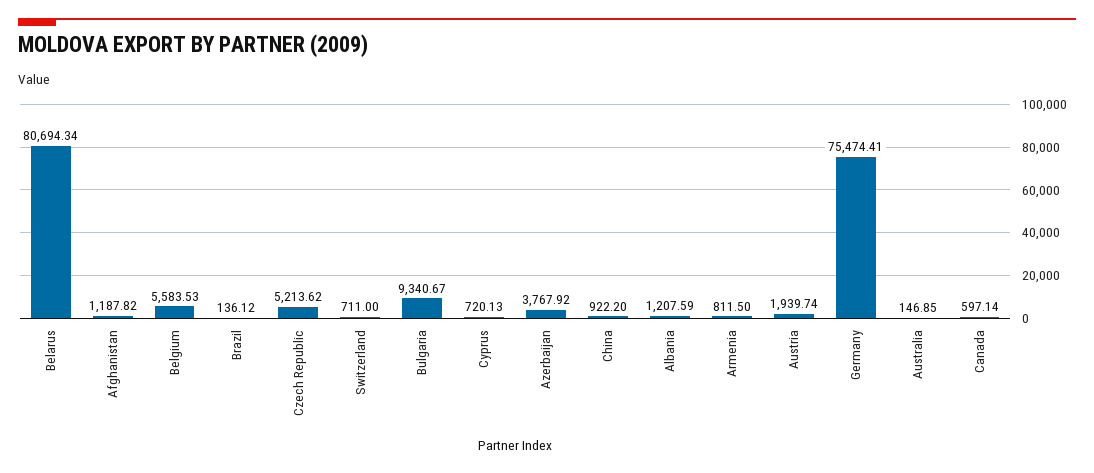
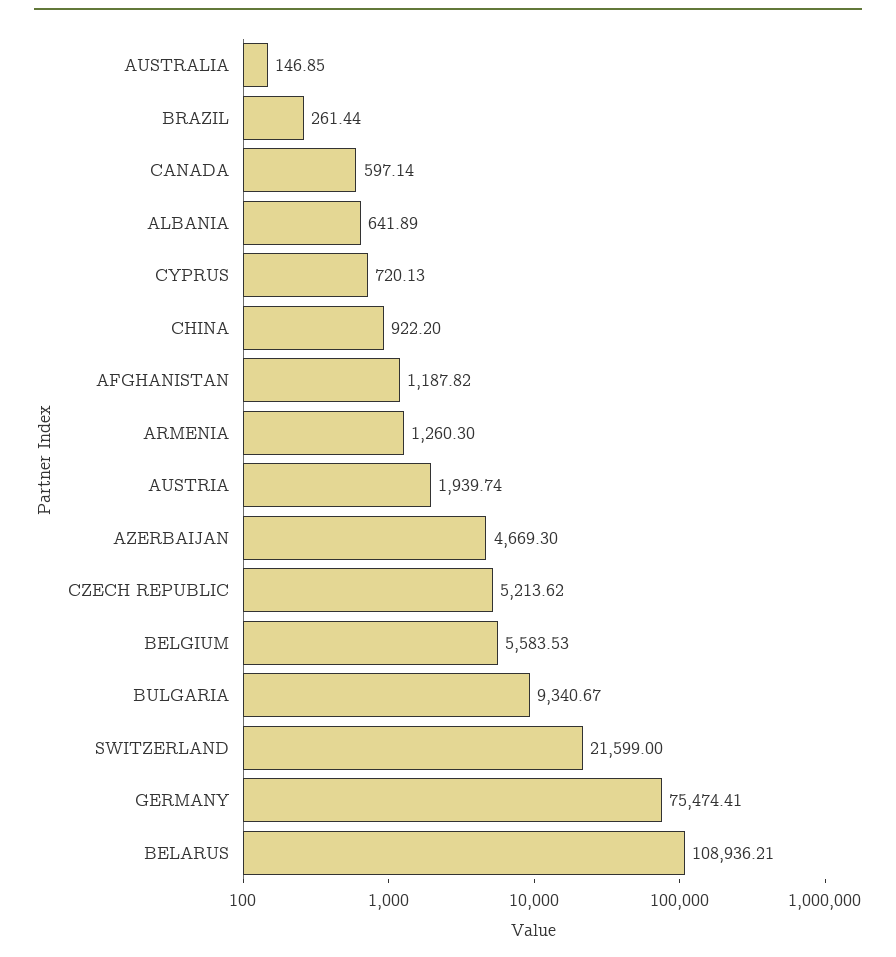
Belarus: 80694.34 -> 108936.21
Brazil: 136.12 -> 261.44
Switzerland: 711 -> 21599
Azerbaijan: 3767.92 -> 4669.3
Albania: 1207.59 -> 641.89
Armenia: 811.5 -> 1260.3

